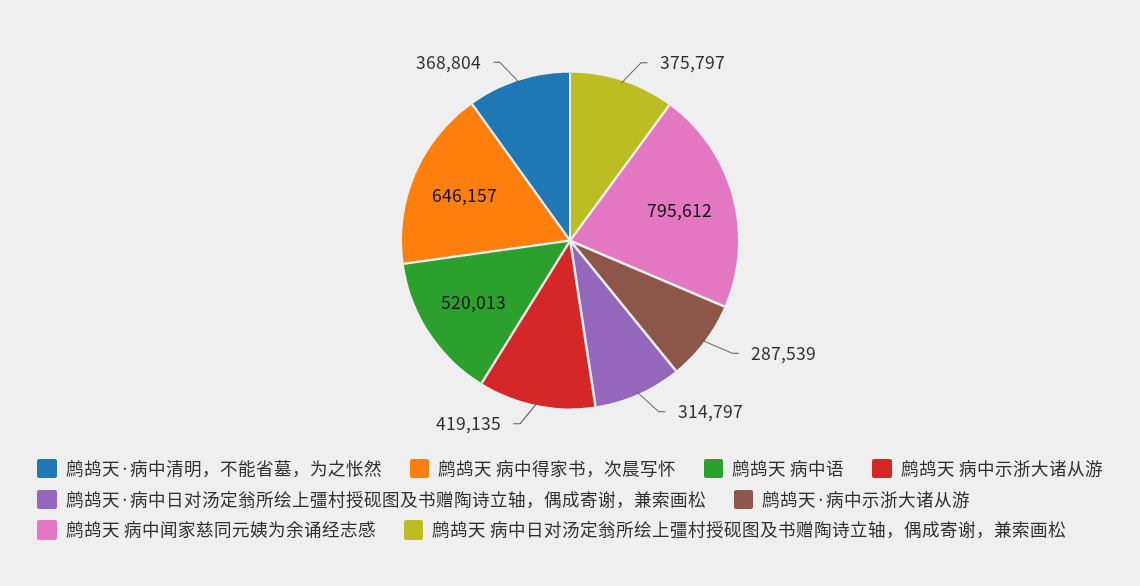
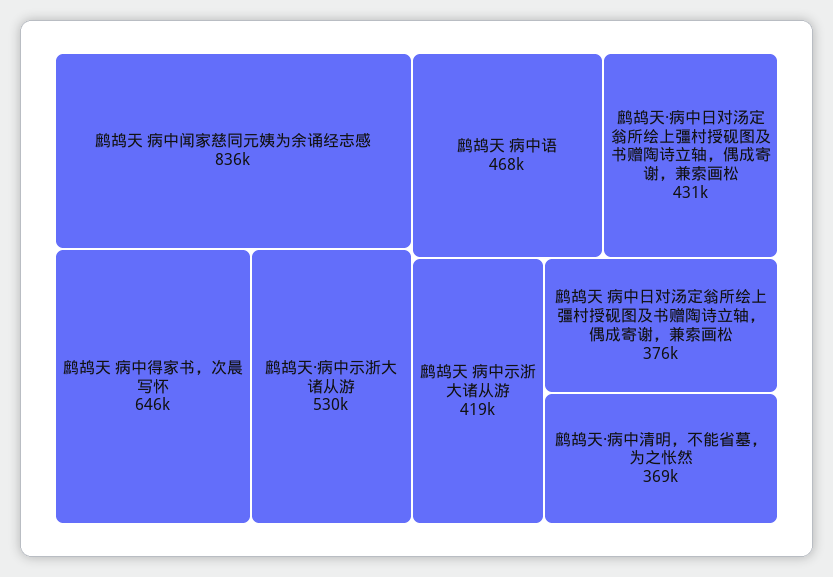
鹧鸪天 病中语: 520013 -> 468000
鹧鸪天·病中日对汤定翁所绘上彊村授砚图及书赠陶诗立轴，偶成寄谢，兼索画松: 314797 -> 431000
鹧鸪天·病中示浙大诸从游: 287539 -> 530000
鹧鸪天 病中闻家慈同元姨为余诵经志感: 795612 -> 836000

